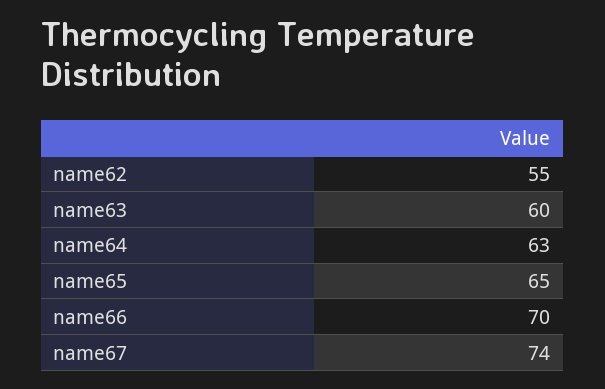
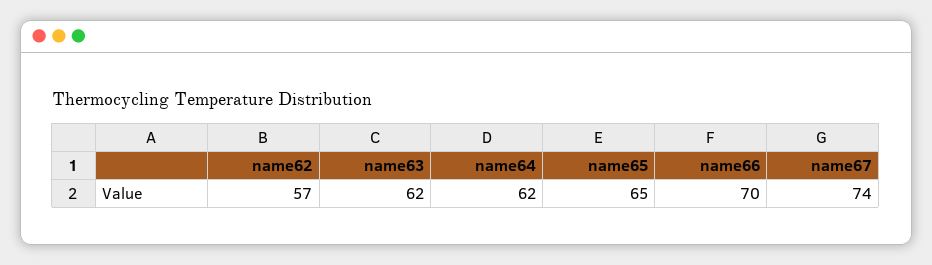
name62: 55 -> 57
name63: 60 -> 62
name64: 63 -> 62

